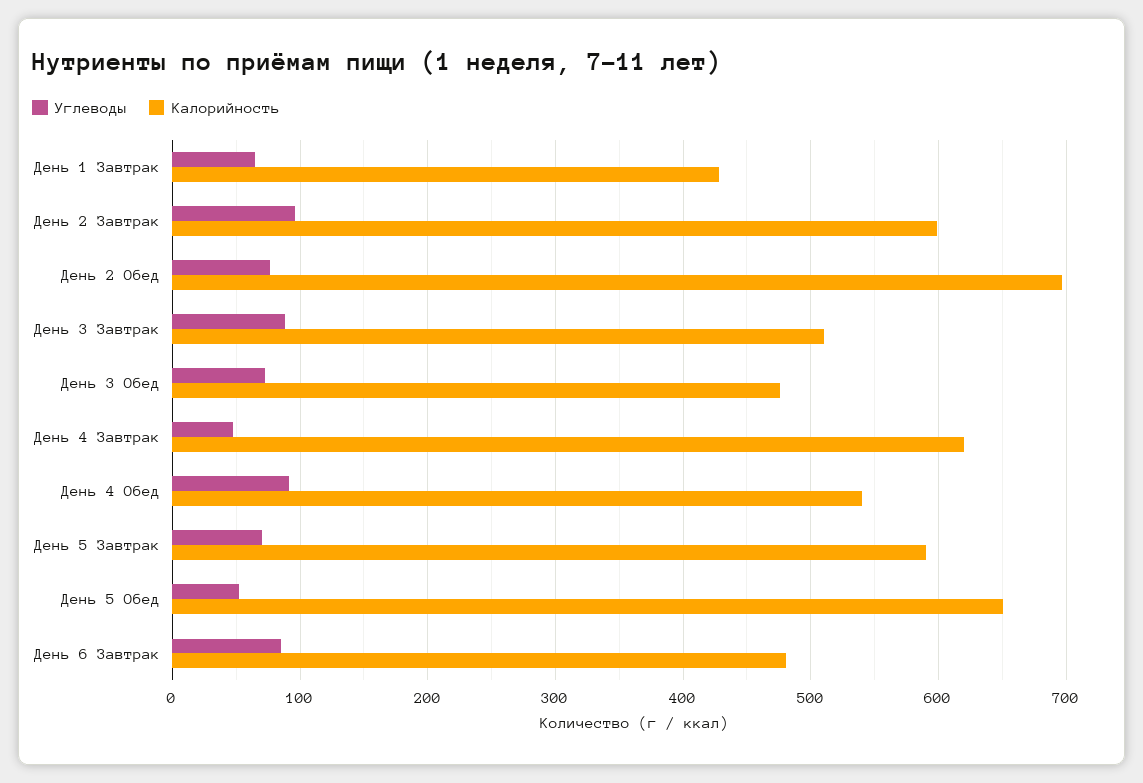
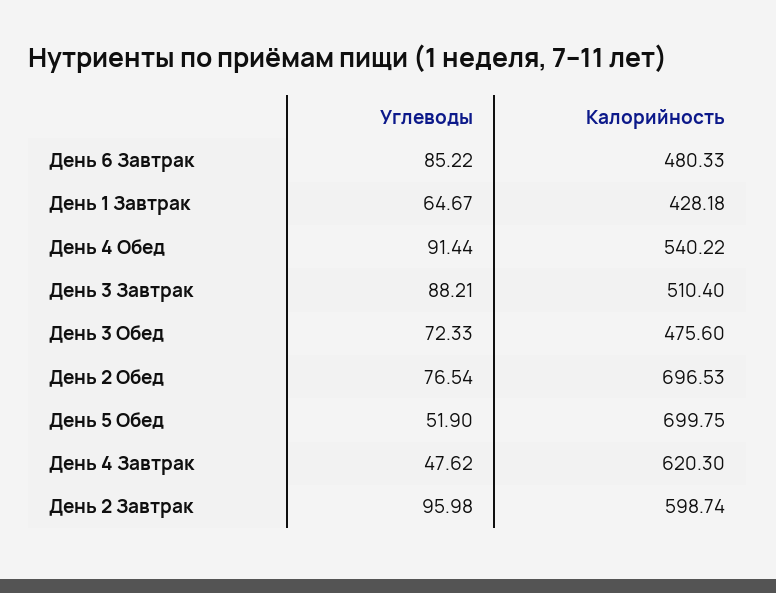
Углеводы, День 5 Завтрак: 70 -> none
Калорийность, День 5 Завтрак: 590 -> none
Калорийность, День 5 Обед: 650 -> 699.75

